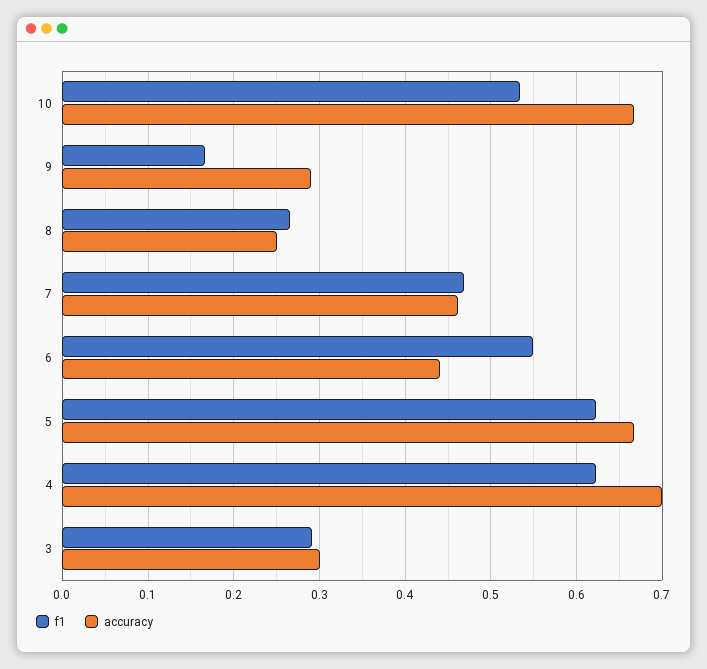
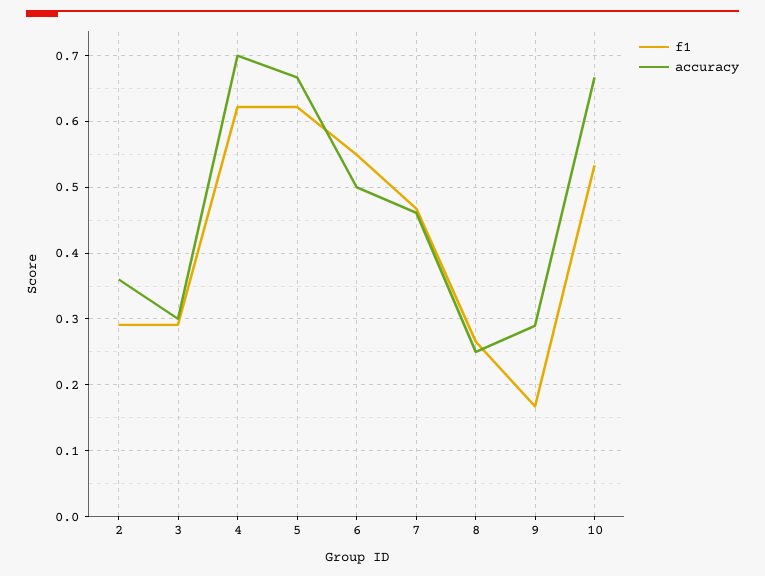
accuracy, 6: 0.44 -> 0.5
f1, 2: none -> 0.29
accuracy, 2: none -> 0.36

